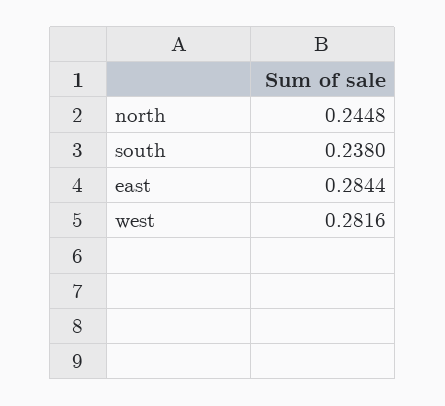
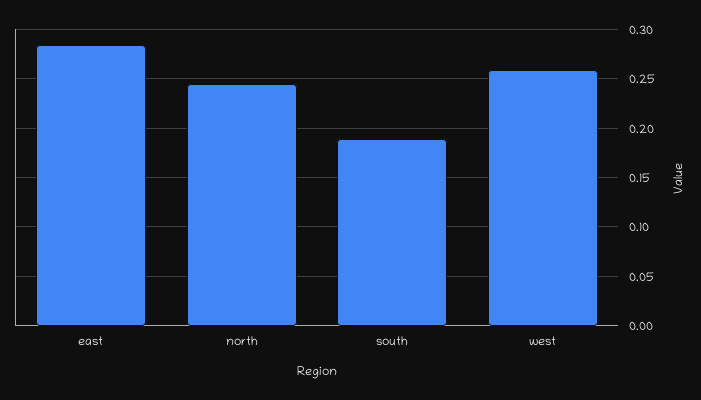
south: 0.238 -> 0.19
west: 0.2816 -> 0.26

